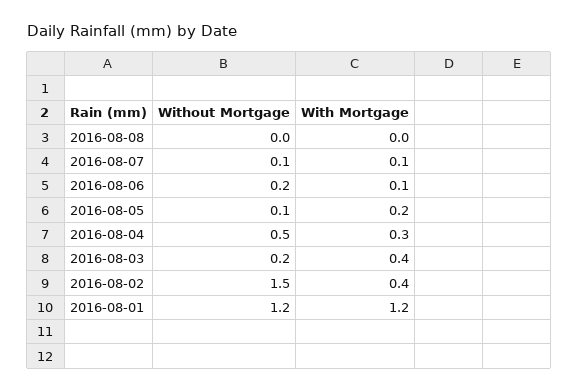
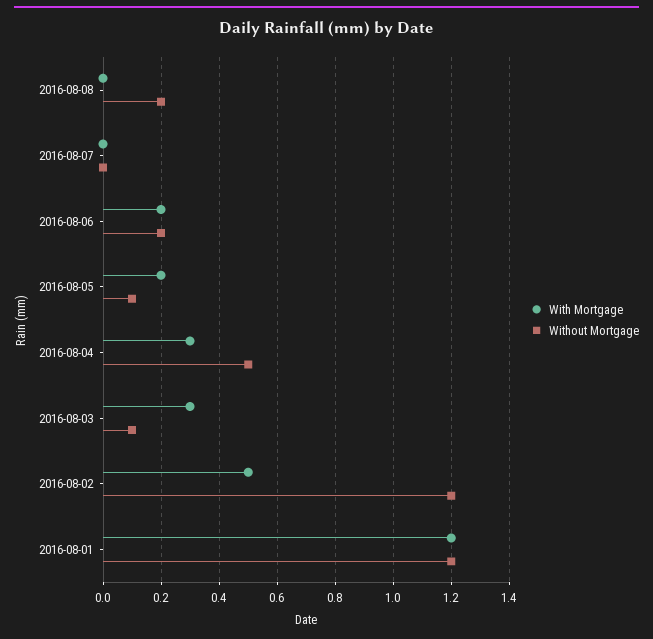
Without Mortgage, 2016-08-08: 0 -> 0.2
Without Mortgage, 2016-08-07: 0.1 -> 0
With Mortgage, 2016-08-07: 0.1 -> 0
With Mortgage, 2016-08-06: 0.1 -> 0.2
Without Mortgage, 2016-08-03: 0.2 -> 0.1
With Mortgage, 2016-08-03: 0.4 -> 0.3
Without Mortgage, 2016-08-02: 1.5 -> 1.2
With Mortgage, 2016-08-02: 0.4 -> 0.5

